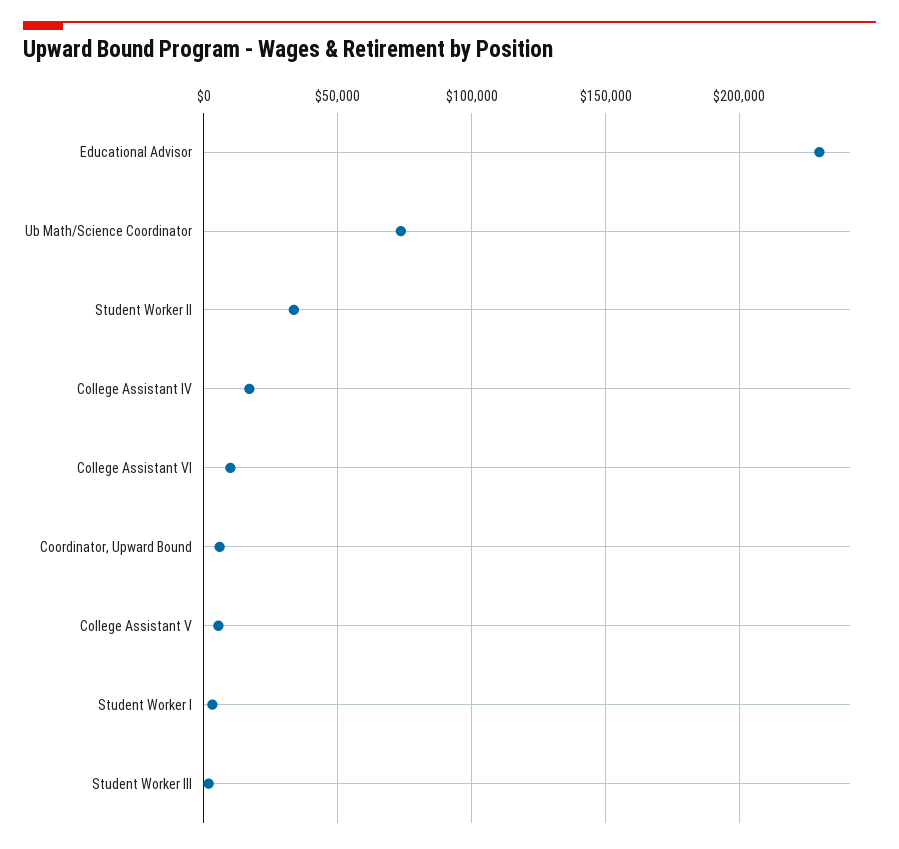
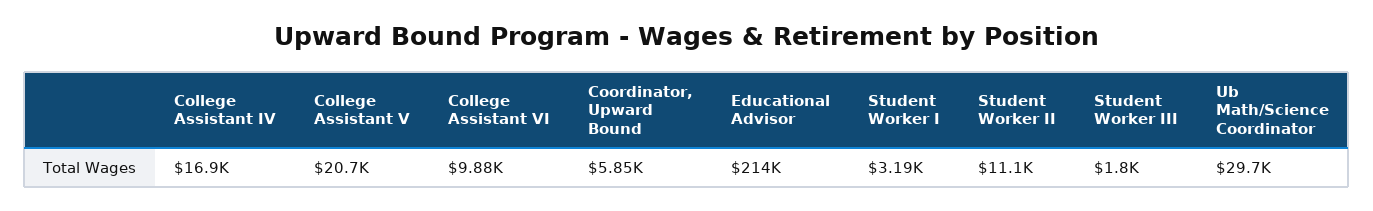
Educational Advisor: 230000 -> 214000
Ub Math/Science Coordinator: 75000 -> 29700
Student Worker II: 35000 -> 11100
College Assistant V: 5000 -> 20700

